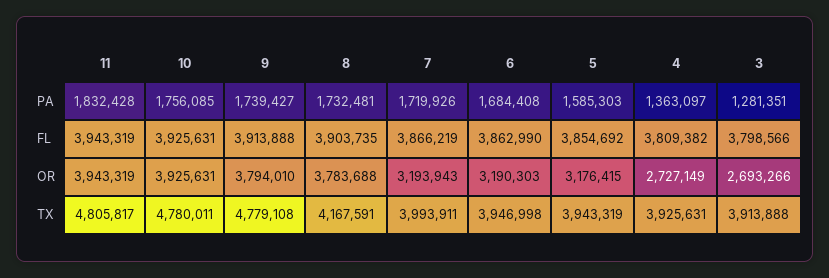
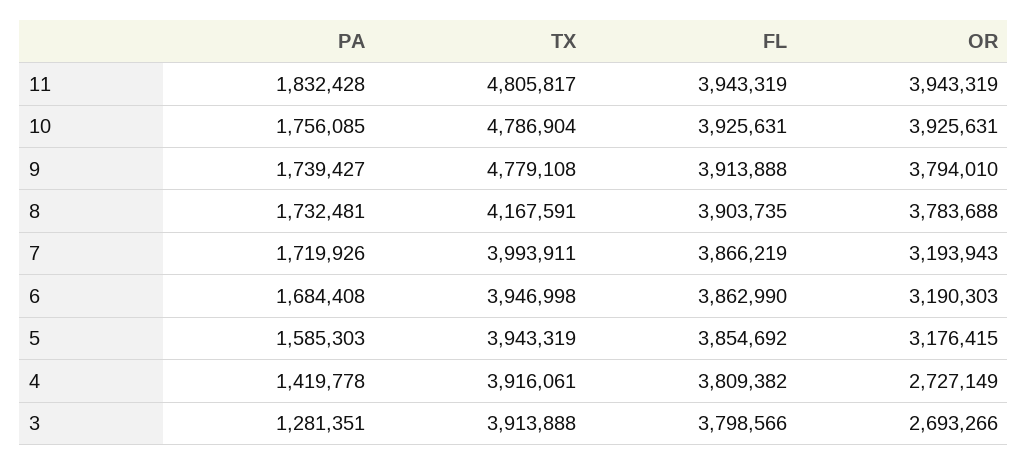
4, PA: 1363097 -> 1419778
10, TX: 4780011 -> 4786904
4, TX: 3925631 -> 3916061

